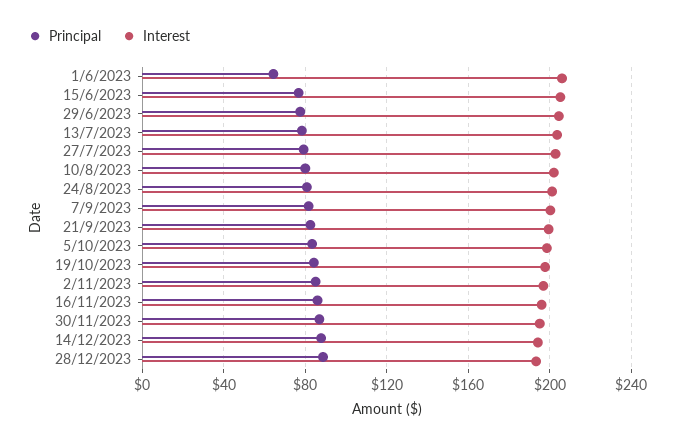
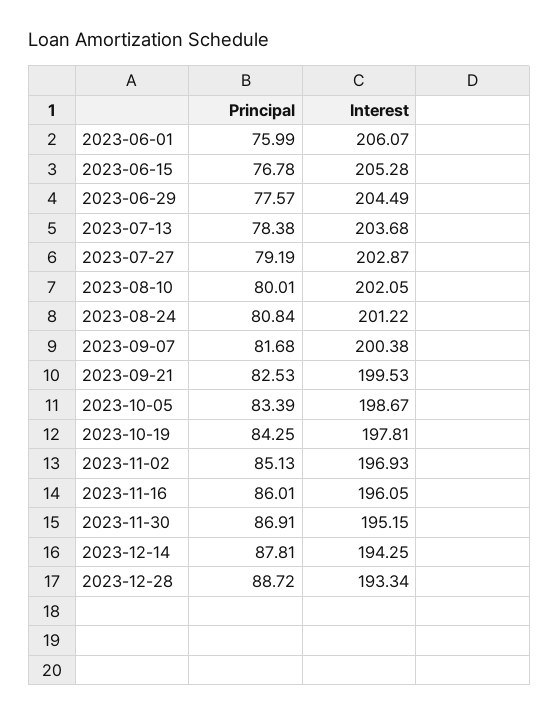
Principal, 1/6/2023: 65 -> 75.99

